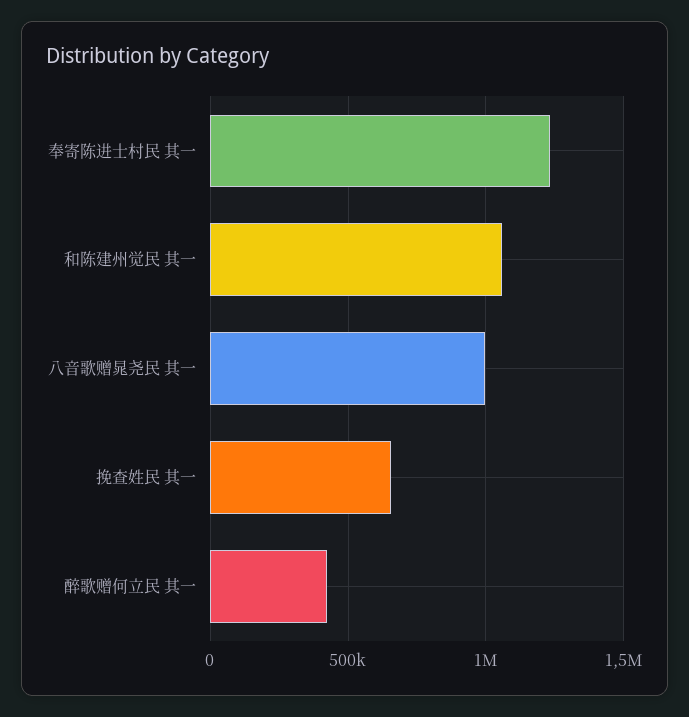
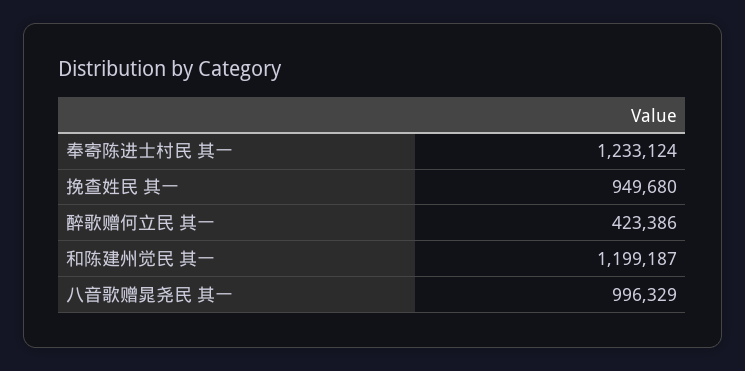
和陈建州觉民 其一: 1050000 -> 1199187
挽查姓民 其一: 650000 -> 949680

